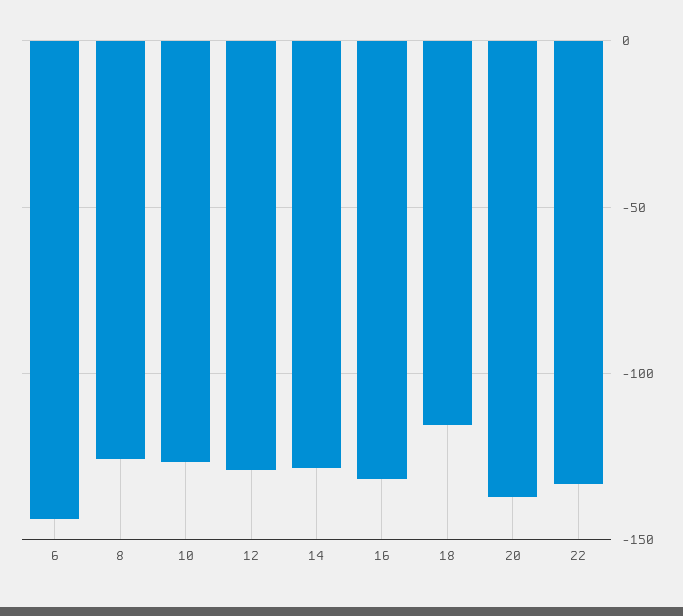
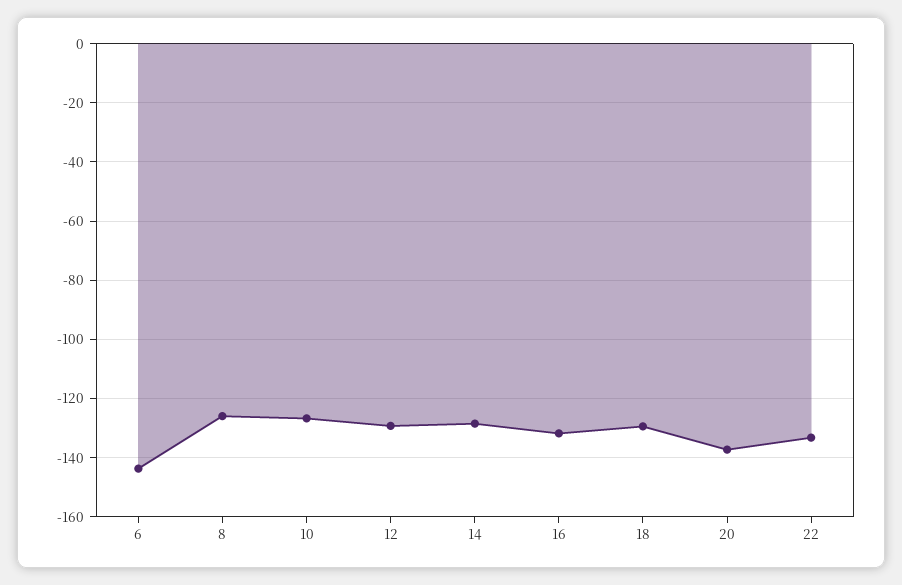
18: -115 -> -130

